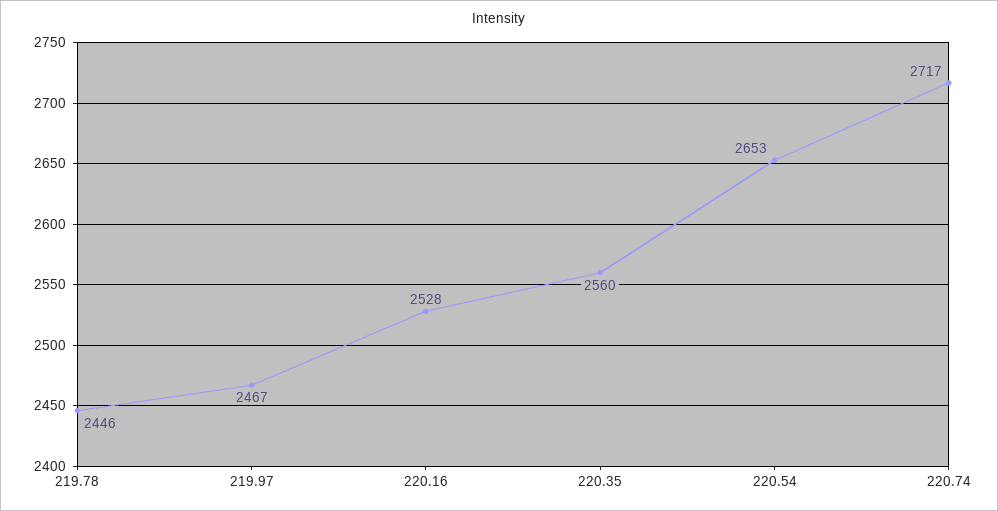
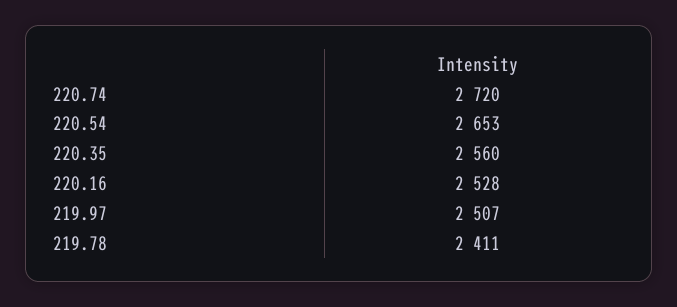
219.78: 2446 -> 2411
219.97: 2467 -> 2507
220.74: 2717 -> 2720

